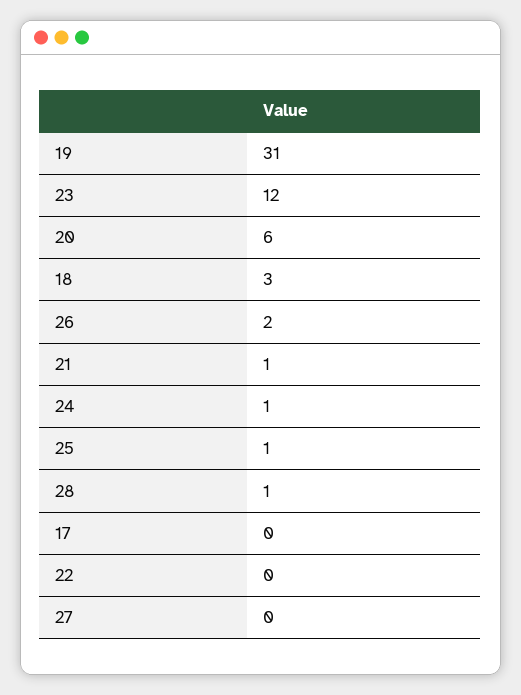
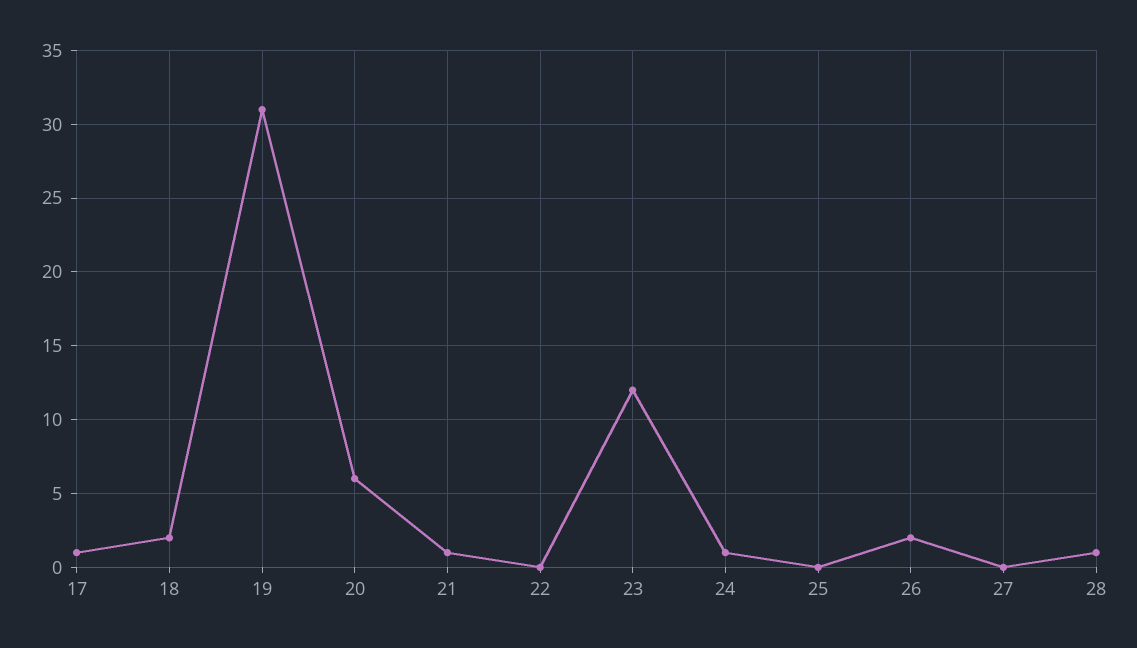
18: 3 -> 2
25: 1 -> 0
17: 0 -> 1

